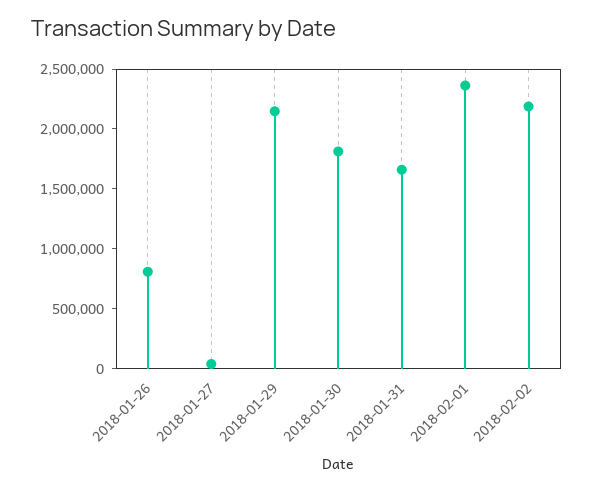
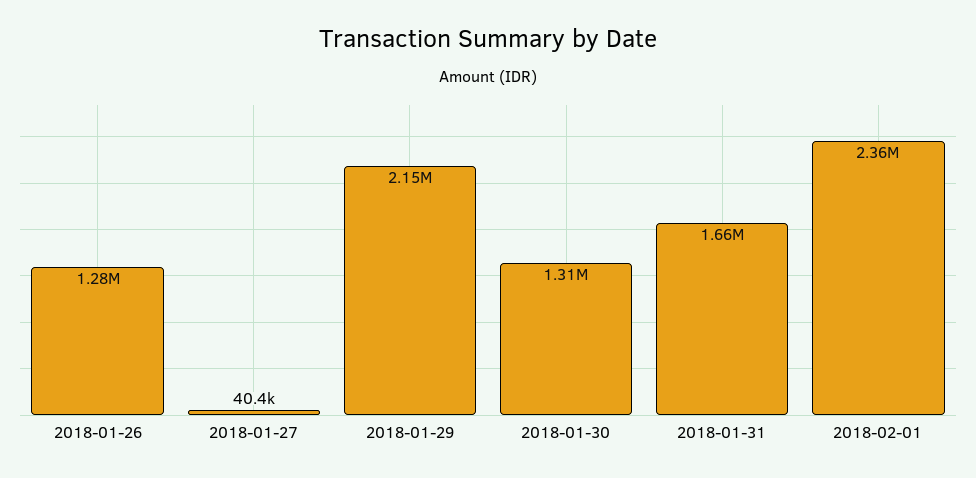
2018-01-26: 800000 -> 1280000
2018-01-30: 1800000 -> 1310000
2018-02-02: 2200000 -> none

